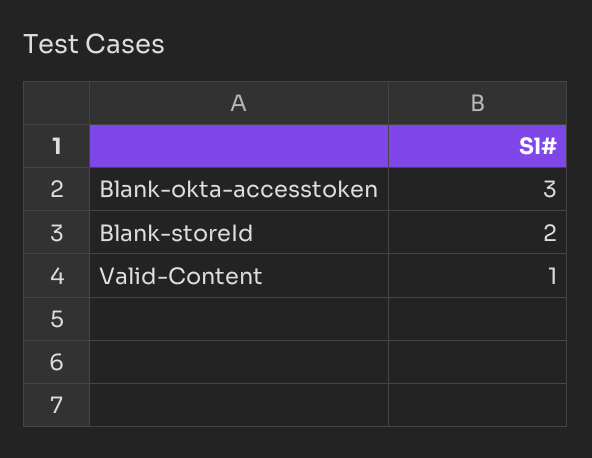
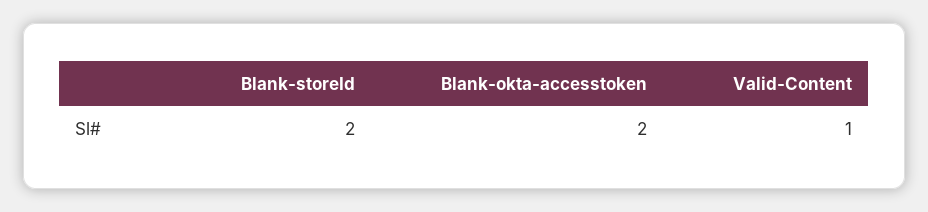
Blank-okta-accesstoken: 3 -> 2

